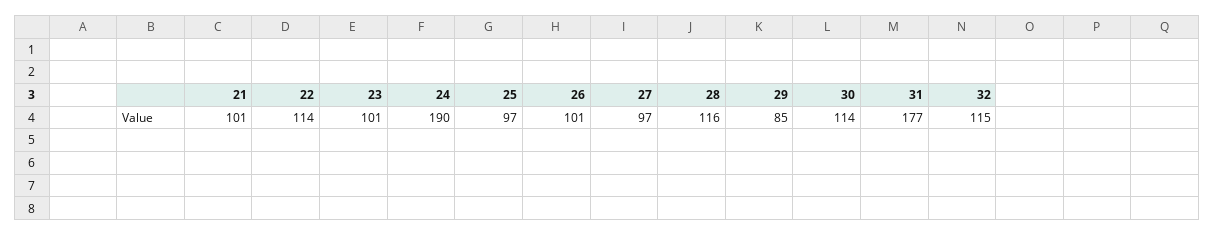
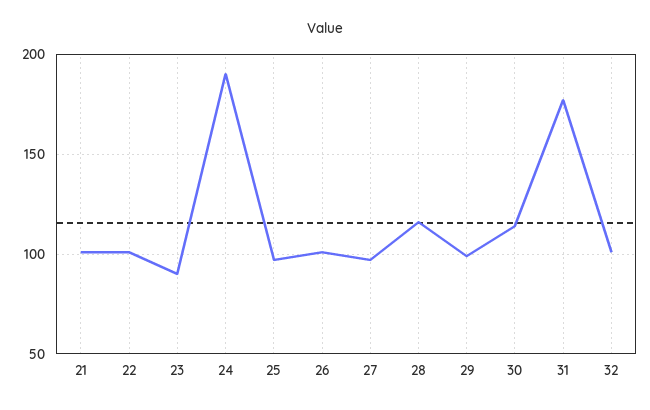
22: 114 -> 100
23: 101 -> 90
29: 85 -> 100
32: 115 -> 100

